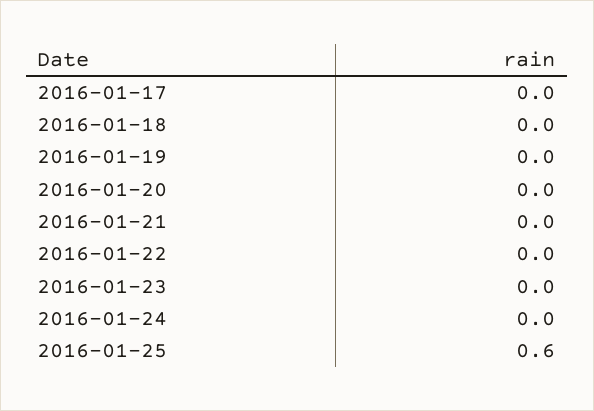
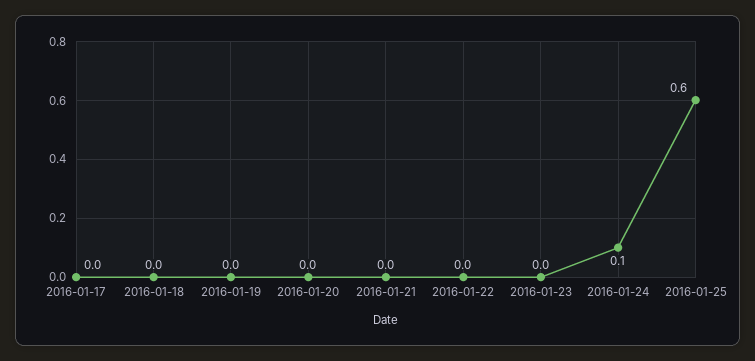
2016-01-24: 0 -> 0.1

